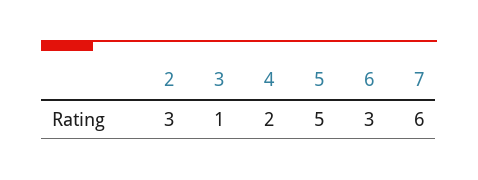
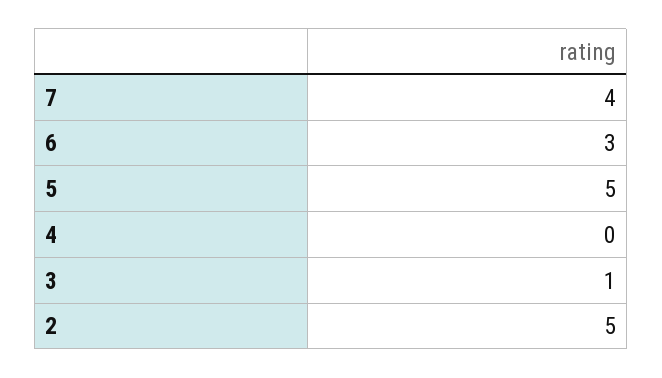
2: 3 -> 5
4: 2 -> 0
7: 6 -> 4

